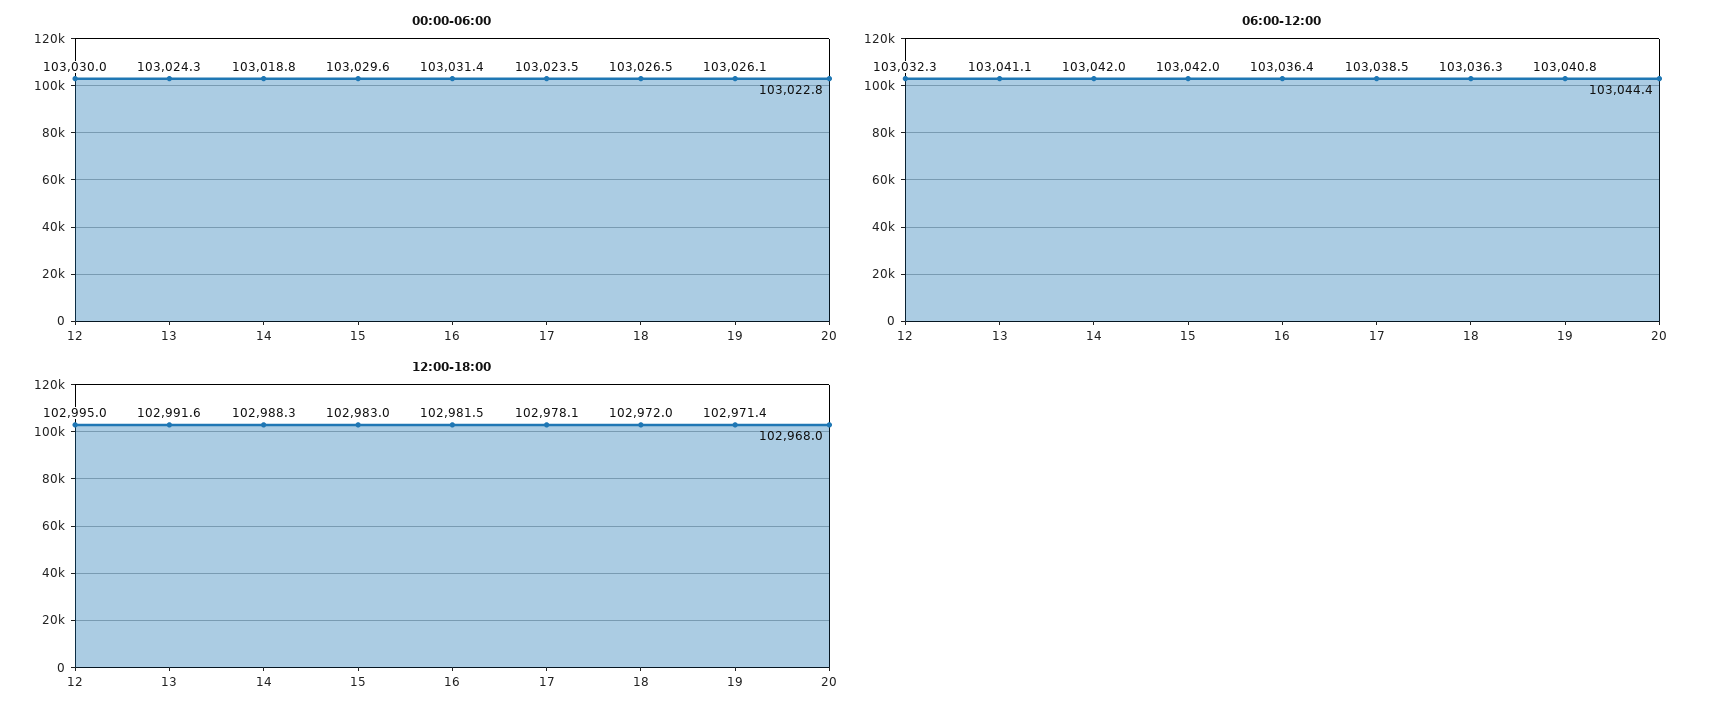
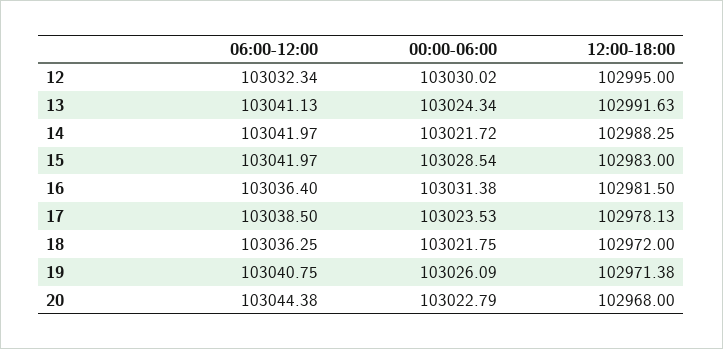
00:00-06:00, 14: 103018.8 -> 103021.72
00:00-06:00, 15: 103029.6 -> 103028.54
00:00-06:00, 18: 103026.5 -> 103021.75

